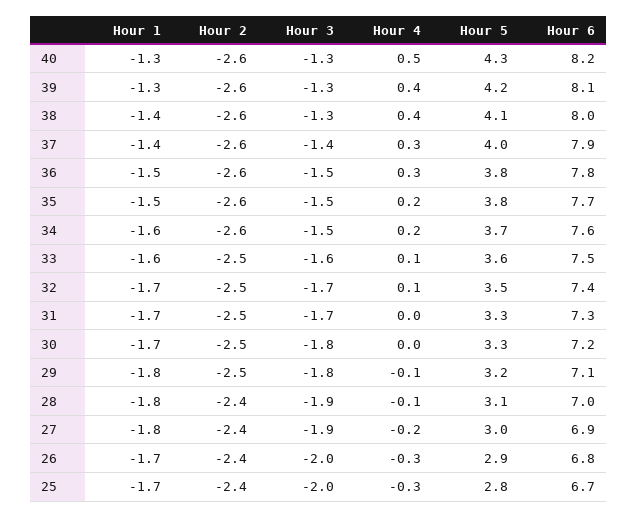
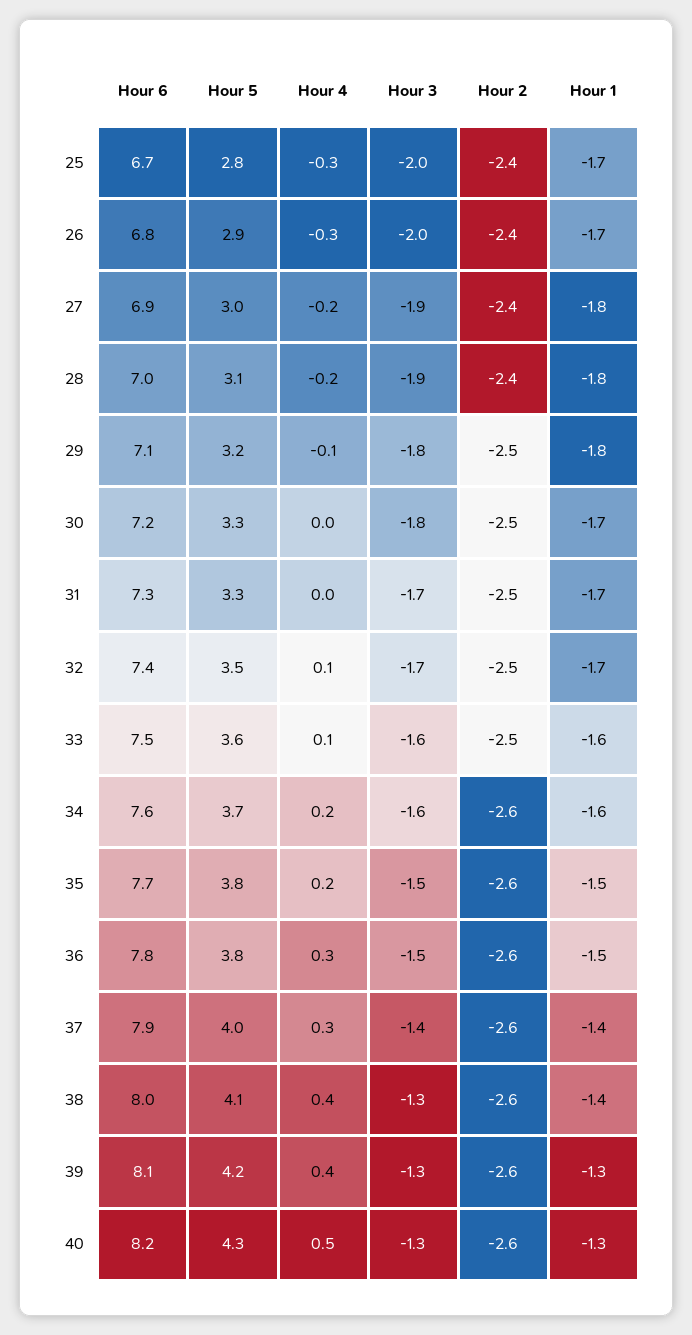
Hour 3, 34: -1.5 -> -1.6
Hour 4, 28: -0.1 -> -0.2

